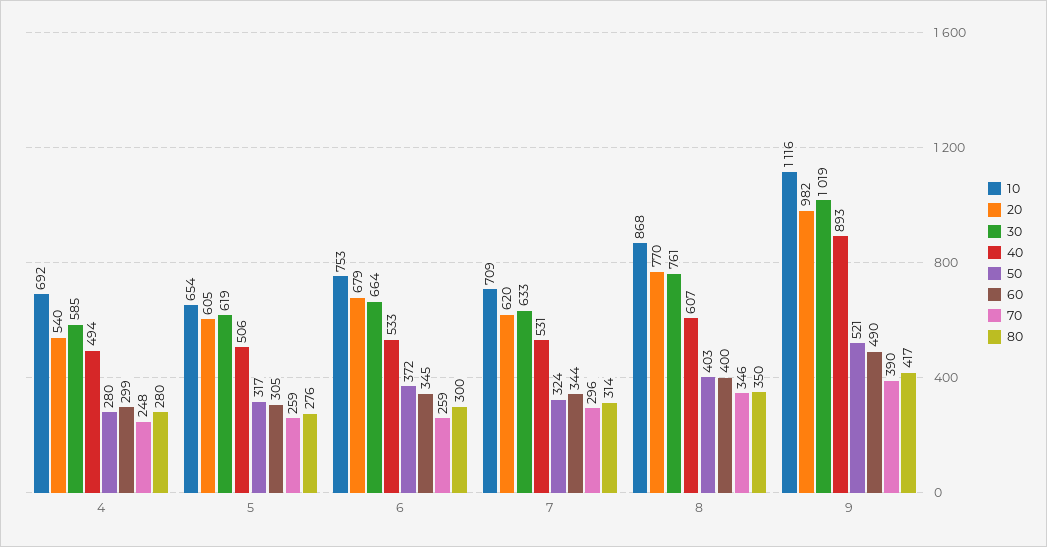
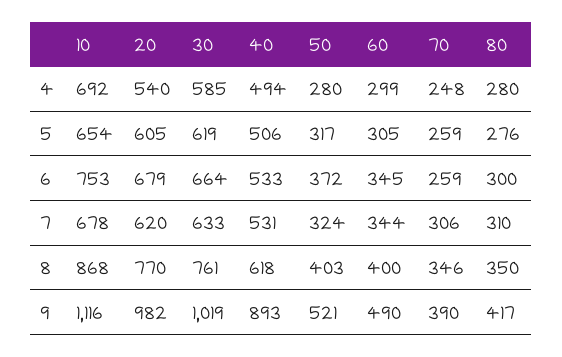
10, 7: 709 -> 678
70, 7: 296 -> 306
80, 7: 314 -> 310
40, 8: 607 -> 618

